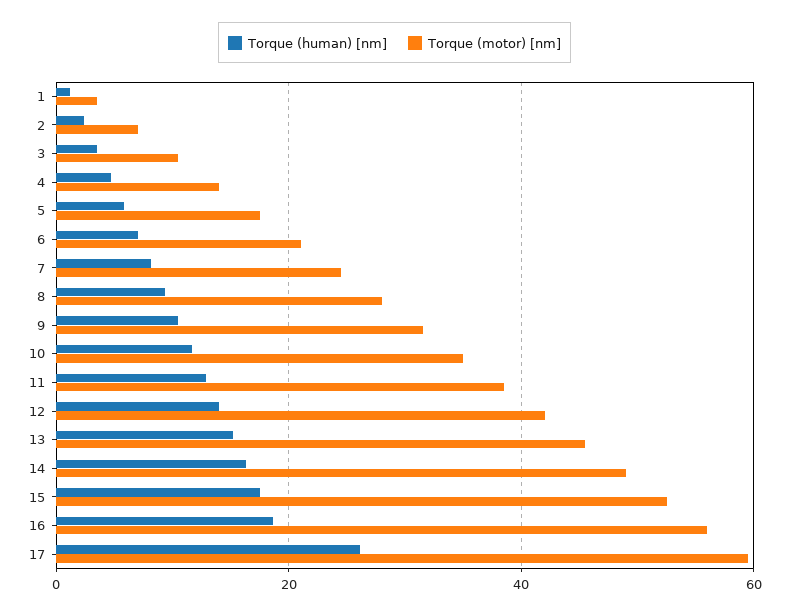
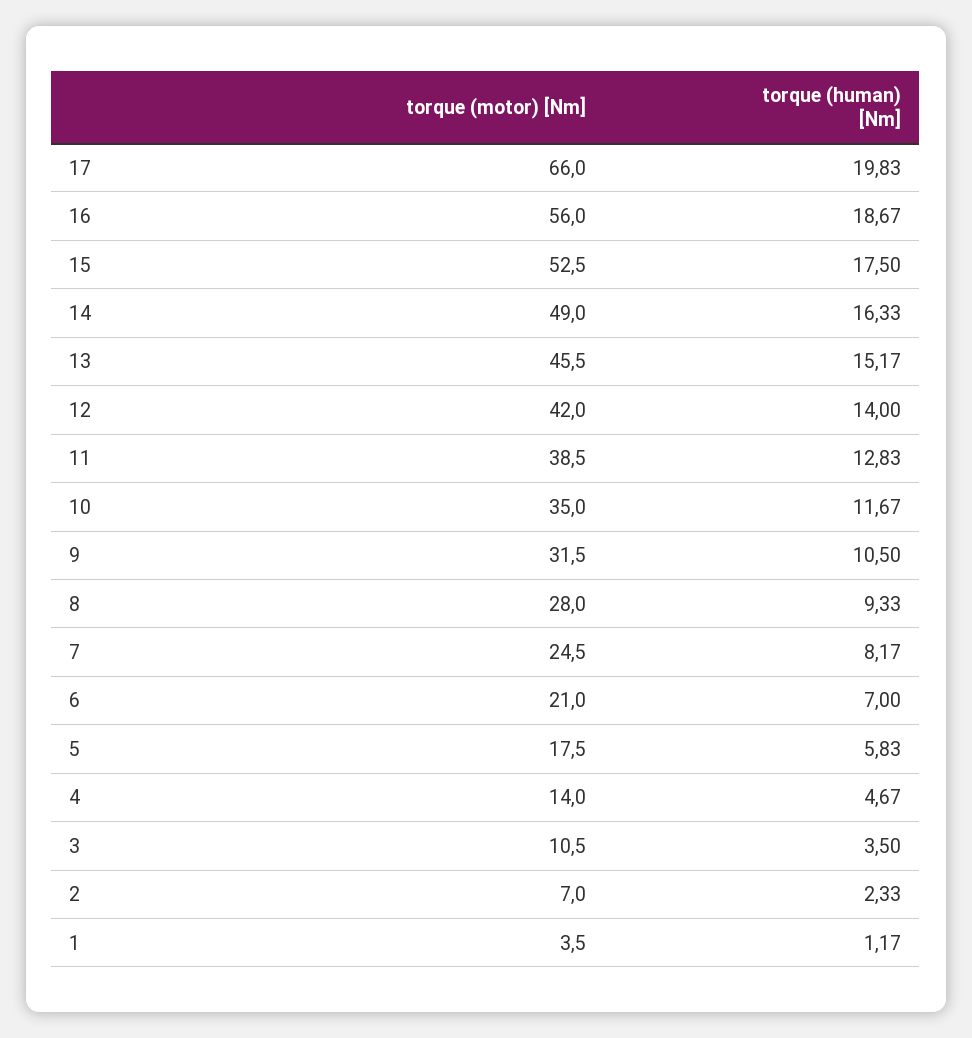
Torque (human) [nm], 17: 26 -> 19.83
Torque (motor) [nm], 17: 60 -> 66

